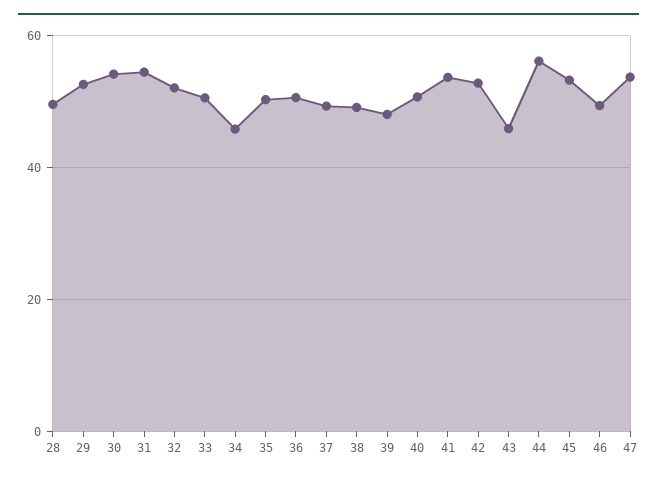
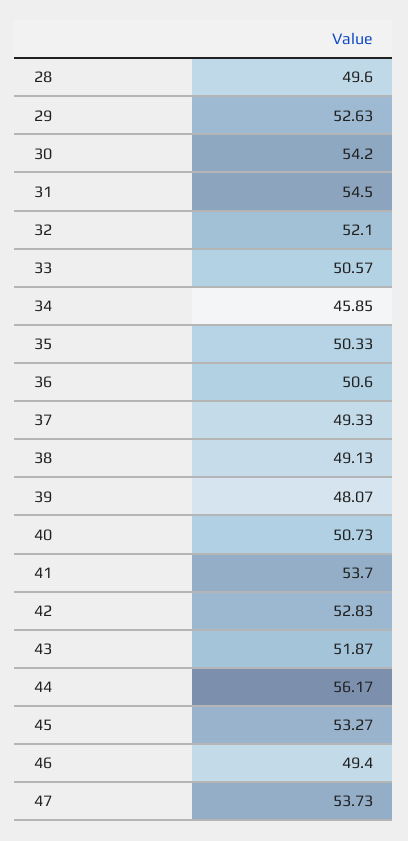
43: 46 -> 51.87

